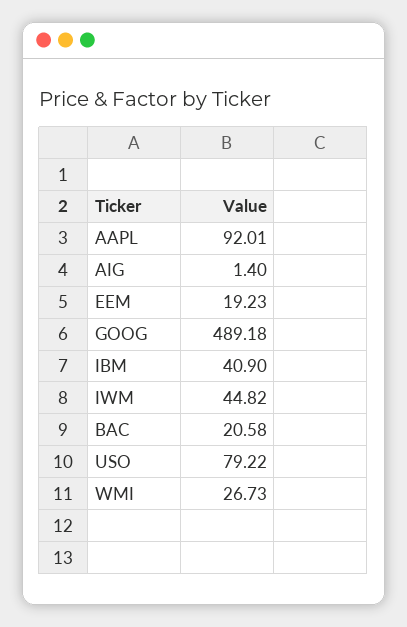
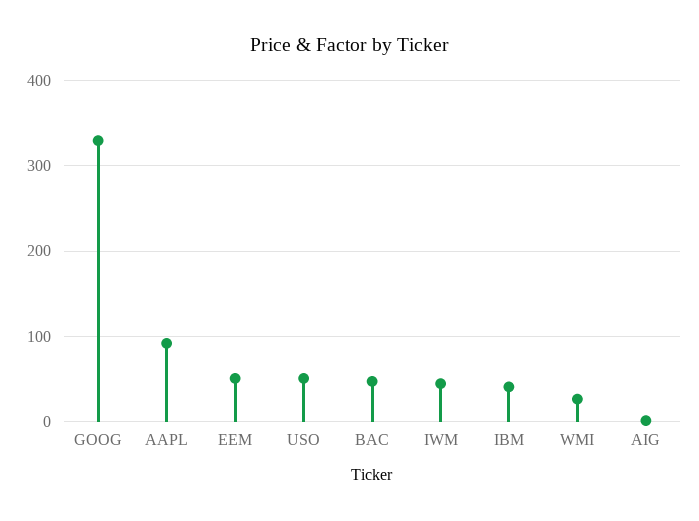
EEM: 19.23 -> 50
GOOG: 489.18 -> 330
BAC: 20.58 -> 50
USO: 79.22 -> 50

